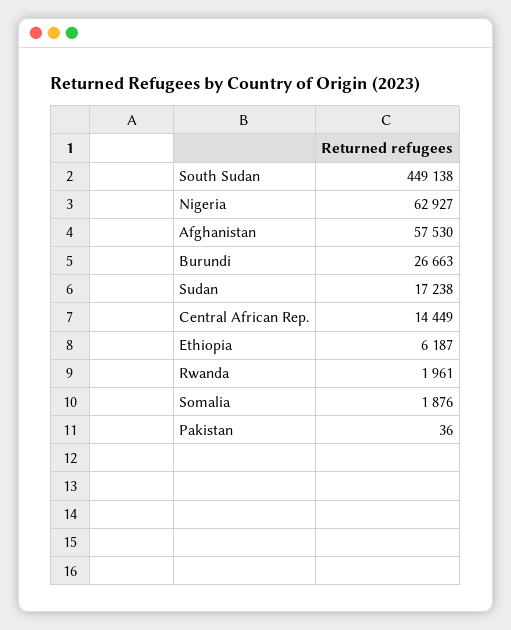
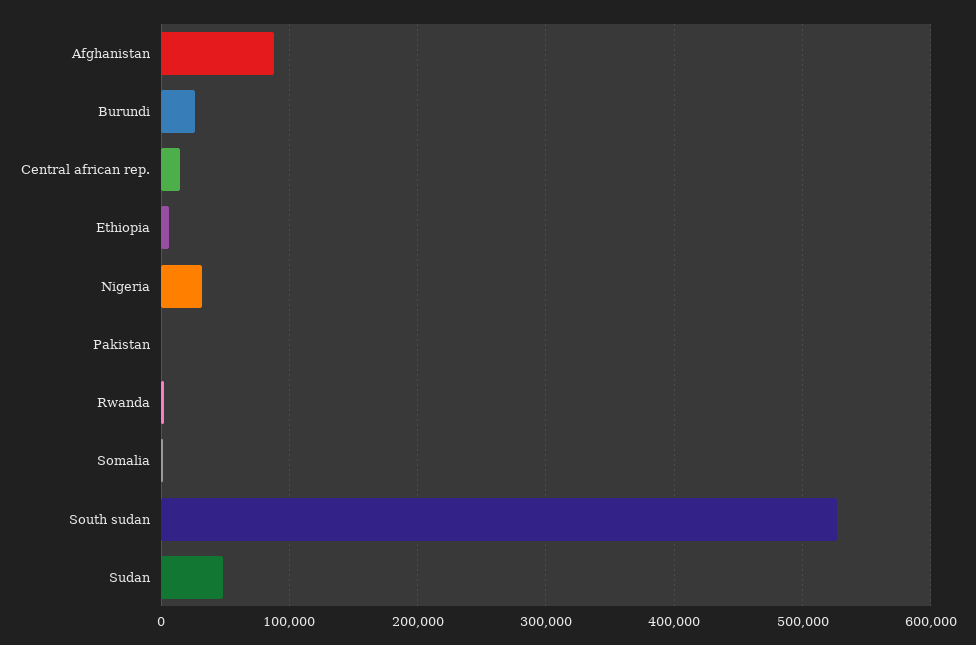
South Sudan: 449138 -> 530000
Nigeria: 62927 -> 30000
Afghanistan: 57530 -> 90000
Sudan: 17238 -> 50000

